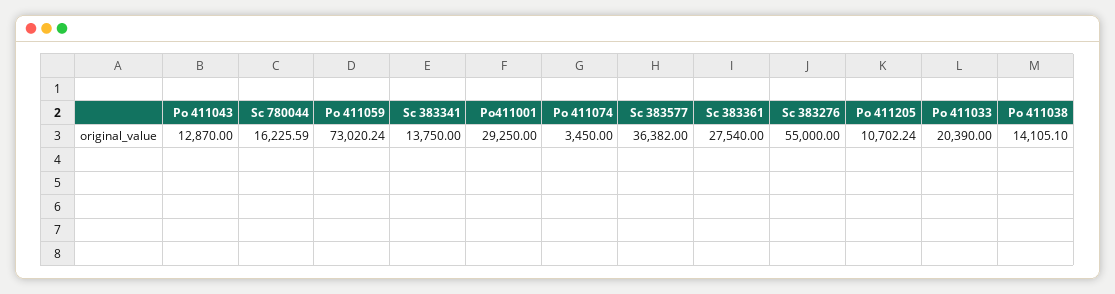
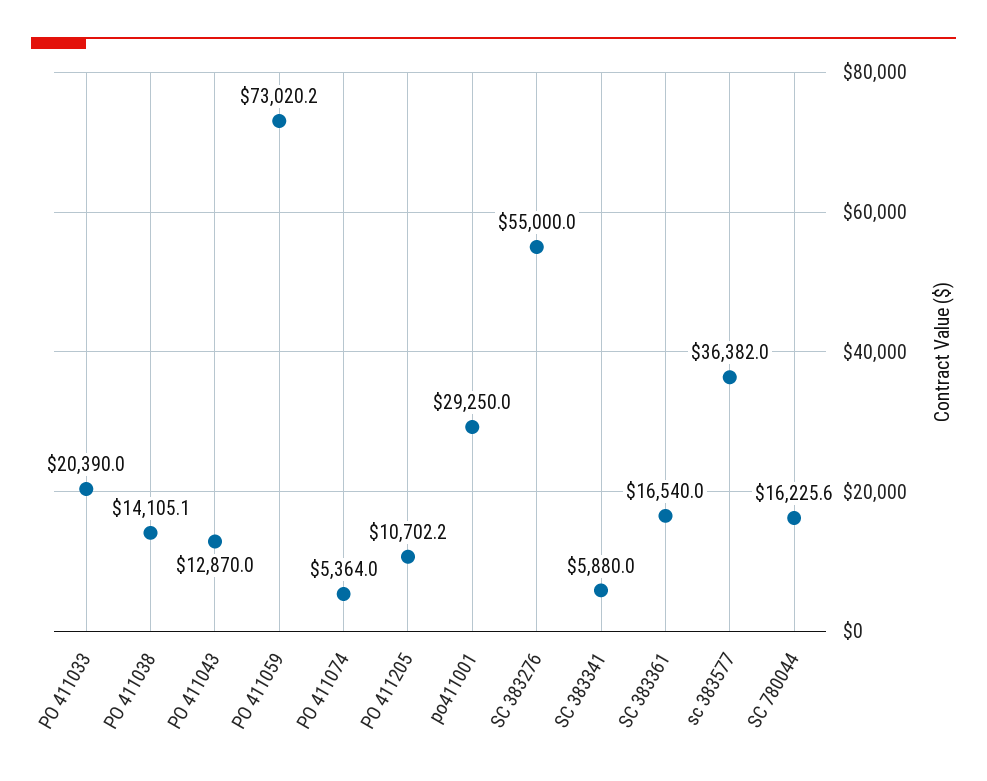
Sc 383341: 13750 -> 5880
Po 411074: 3450 -> 5364
Sc 383361: 27540 -> 16540

